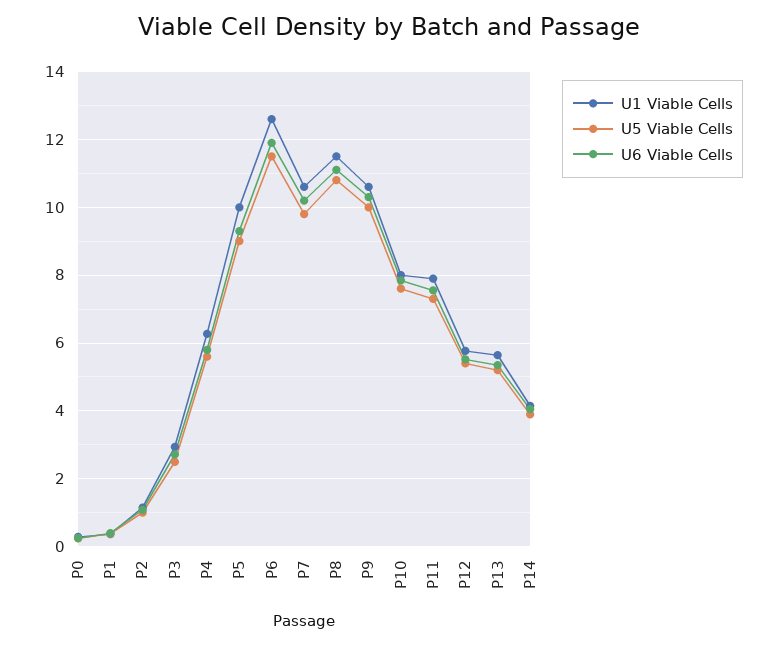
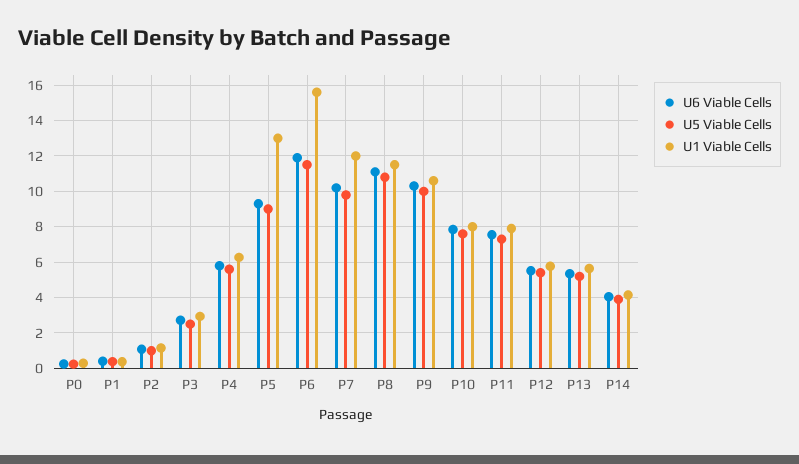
U1 Viable Cells, P5: 10 -> 13
U1 Viable Cells, P6: 12.6 -> 15.5
U1 Viable Cells, P7: 10.6 -> 12

